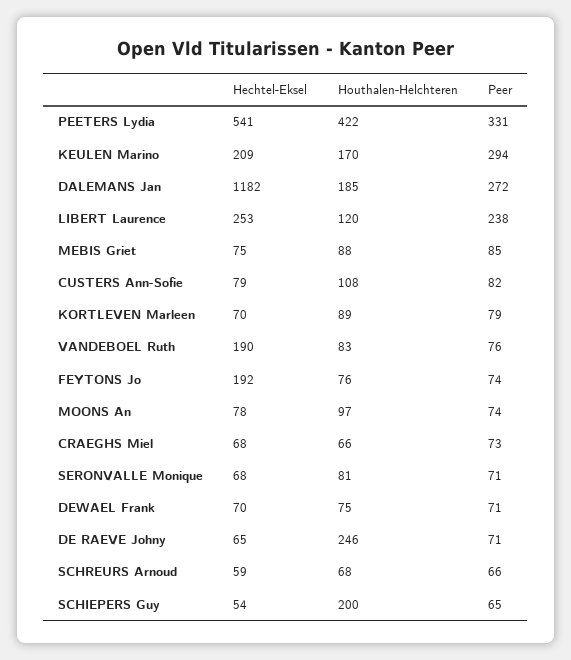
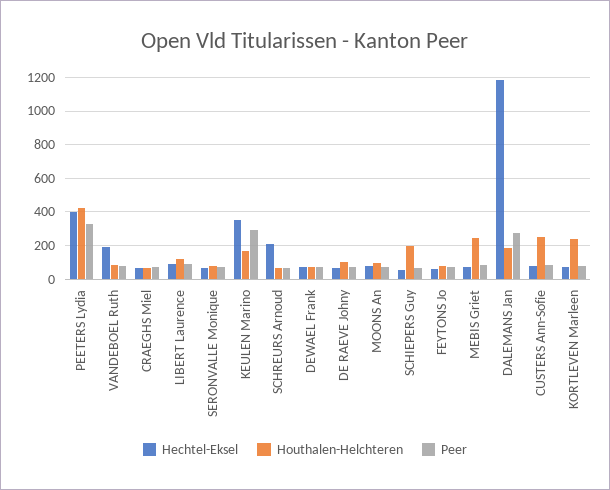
Hechtel-Eksel, PEETERS Lydia: 541 -> 400
Hechtel-Eksel, KEULEN Marino: 209 -> 350
Hechtel-Eksel, LIBERT Laurence: 253 -> 100
Peer, LIBERT Laurence: 238 -> 100
Houthalen-Helchteren, MEBIS Griet: 88 -> 250
Houthalen-Helchteren, CUSTERS Ann-Sofie: 108 -> 250
Houthalen-Helchteren, KORTLEVEN Marleen: 89 -> 250
Hechtel-Eksel, FEYTONS Jo: 192 -> 50
Houthalen-Helchteren, DE RAEVE Johny: 246 -> 100
Hechtel-Eksel, SCHREURS Arnoud: 59 -> 200

